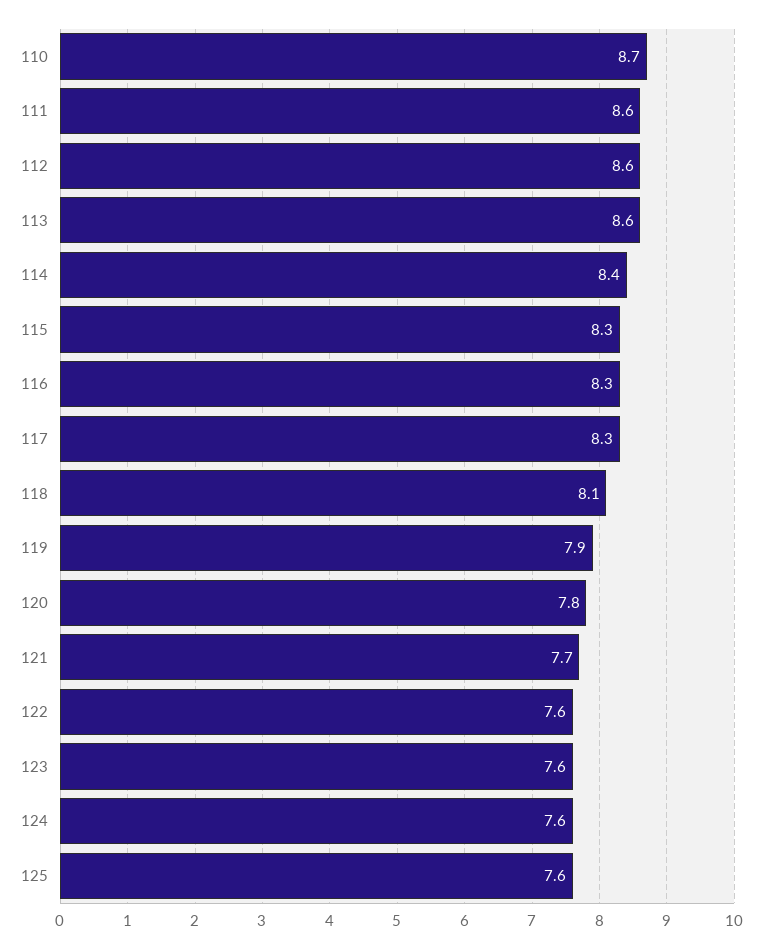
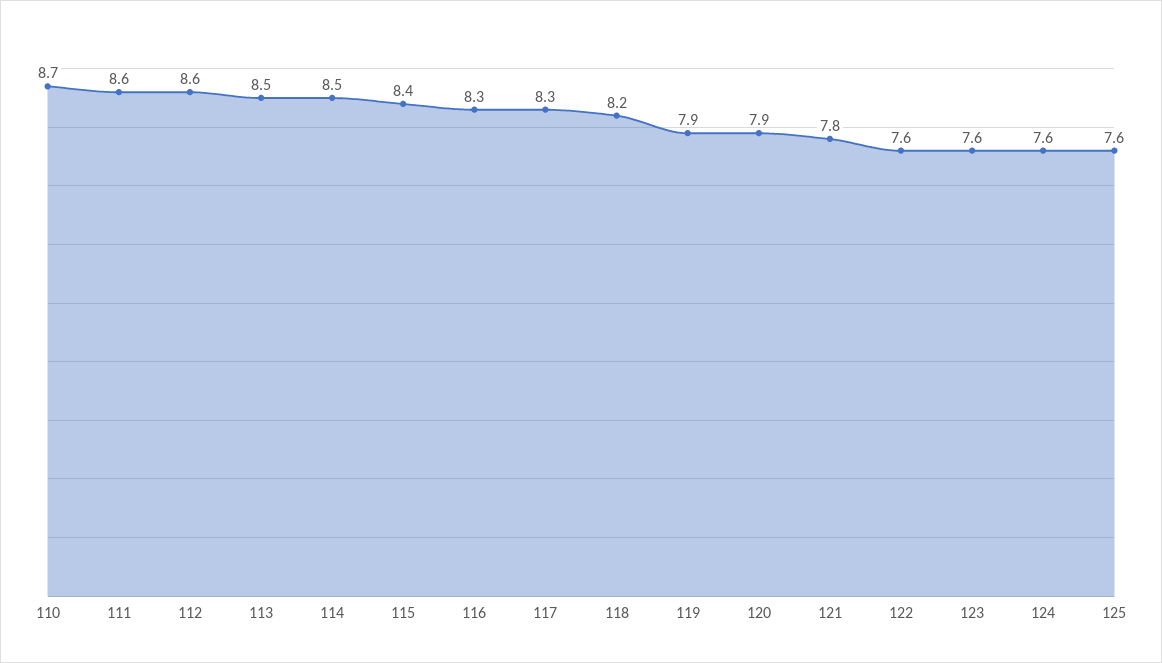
113: 8.6 -> 8.5
114: 8.4 -> 8.5
115: 8.3 -> 8.4
118: 8.1 -> 8.2
120: 7.8 -> 7.9
121: 7.7 -> 7.8

